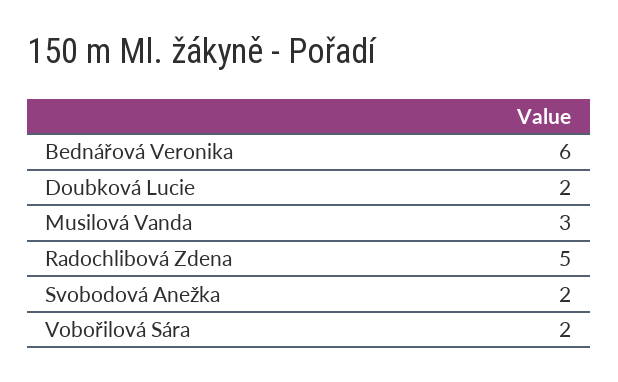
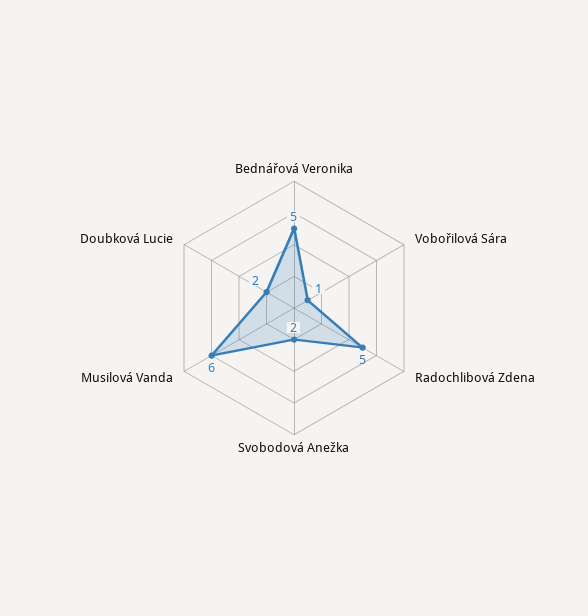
Bednářová Veronika: 6 -> 5
Musilová Vanda: 3 -> 6
Vobořilová Sára: 2 -> 1

